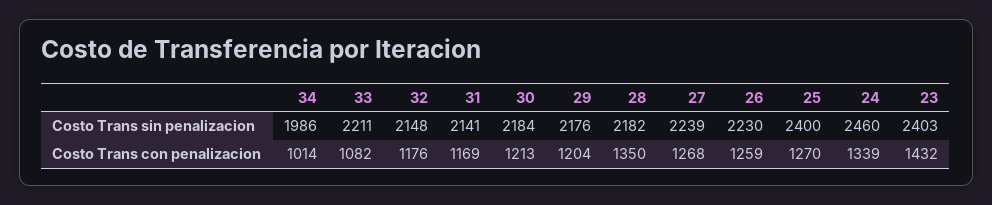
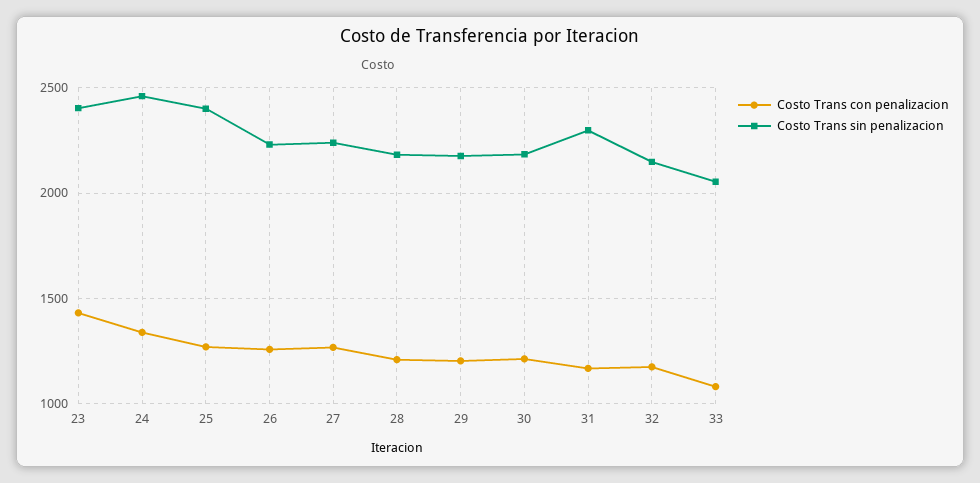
Costo Trans sin penalizacion, 34: 1986 -> none
Costo Trans sin penalizacion, 33: 2211 -> 2050
Costo Trans sin penalizacion, 31: 2141 -> 2300
Costo Trans con penalizacion, 34: 1014 -> none
Costo Trans con penalizacion, 28: 1350 -> 1200

